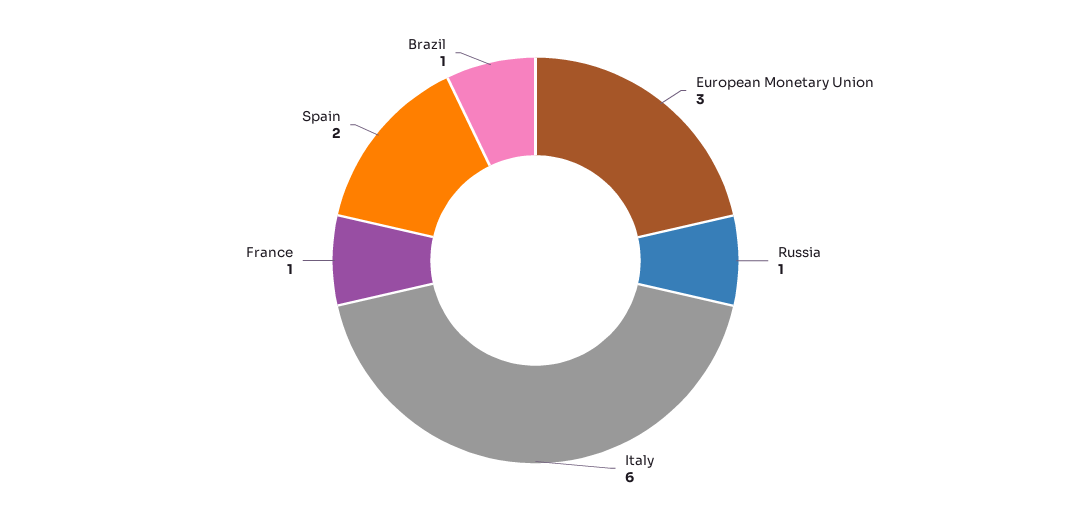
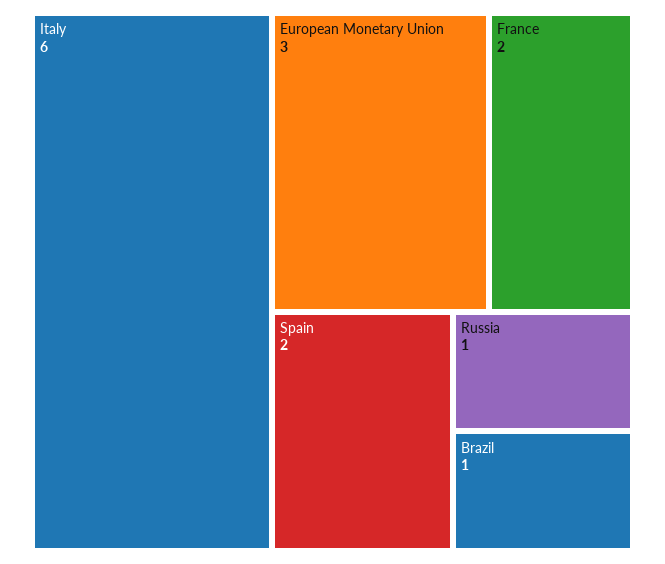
France: 1 -> 2

